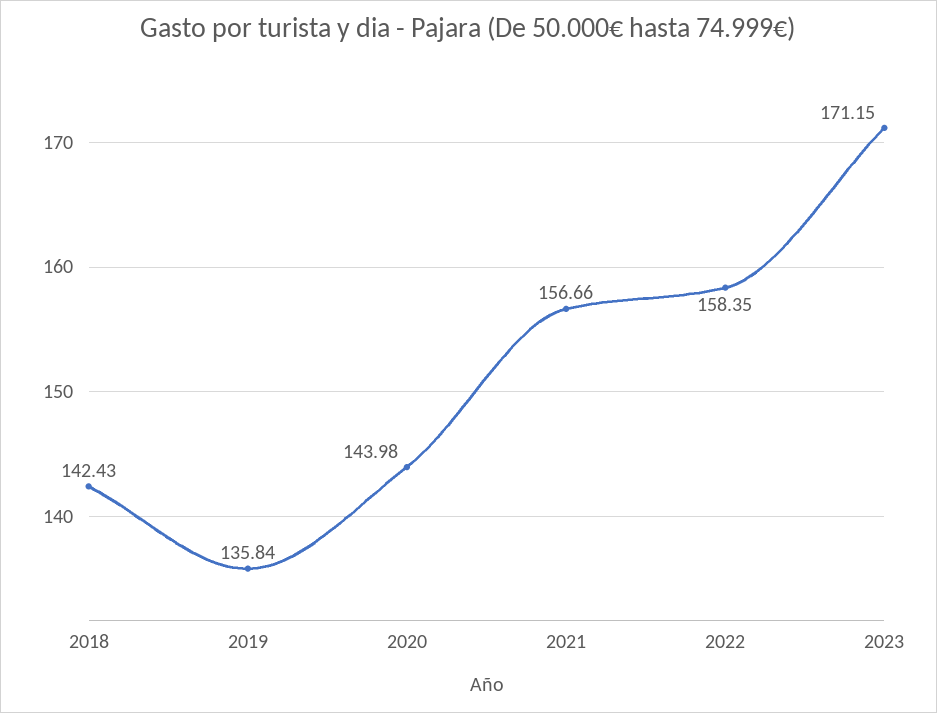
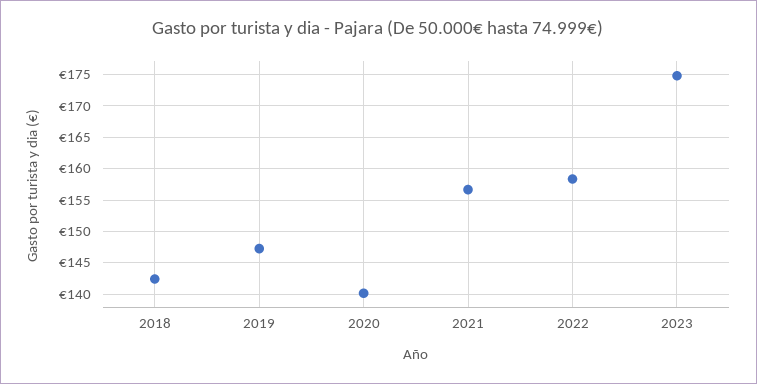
2019: 135.84 -> 147
2020: 143.98 -> 140
2023: 171.15 -> 175

